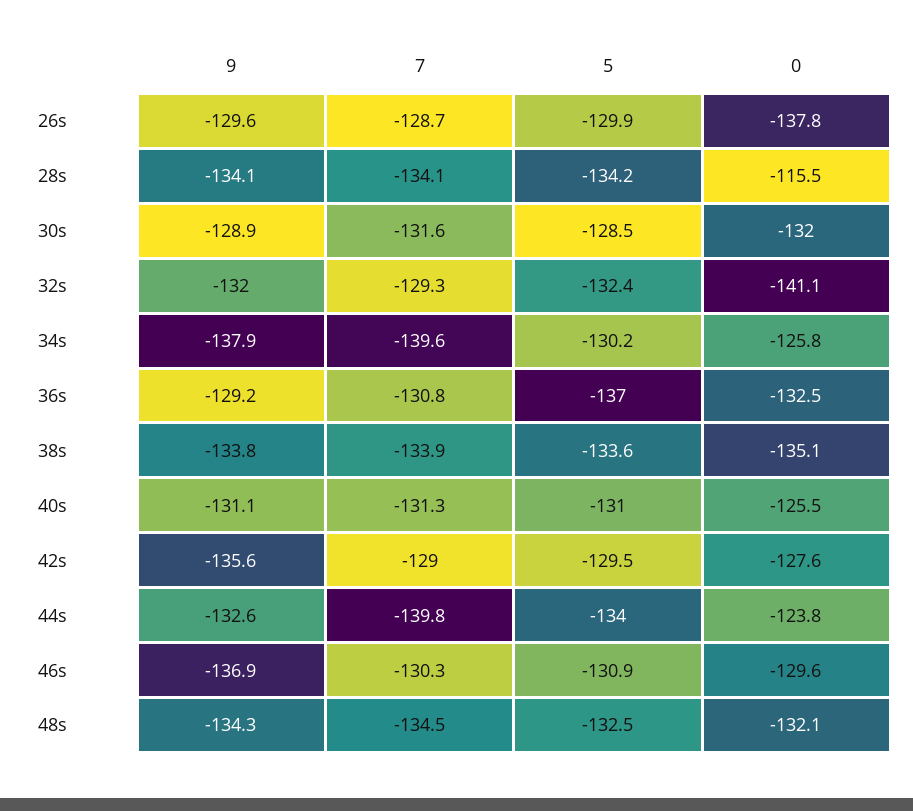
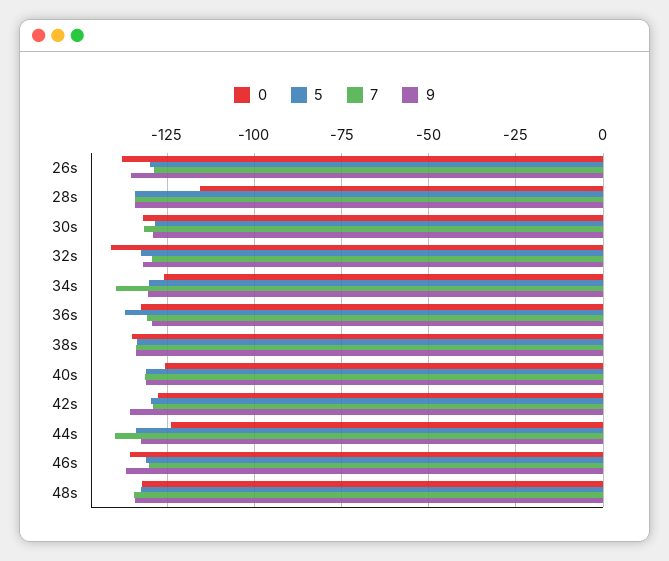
9, 26s: -129.6 -> -135
9, 34s: -137.9 -> -130
0, 46s: -129.6 -> -135

